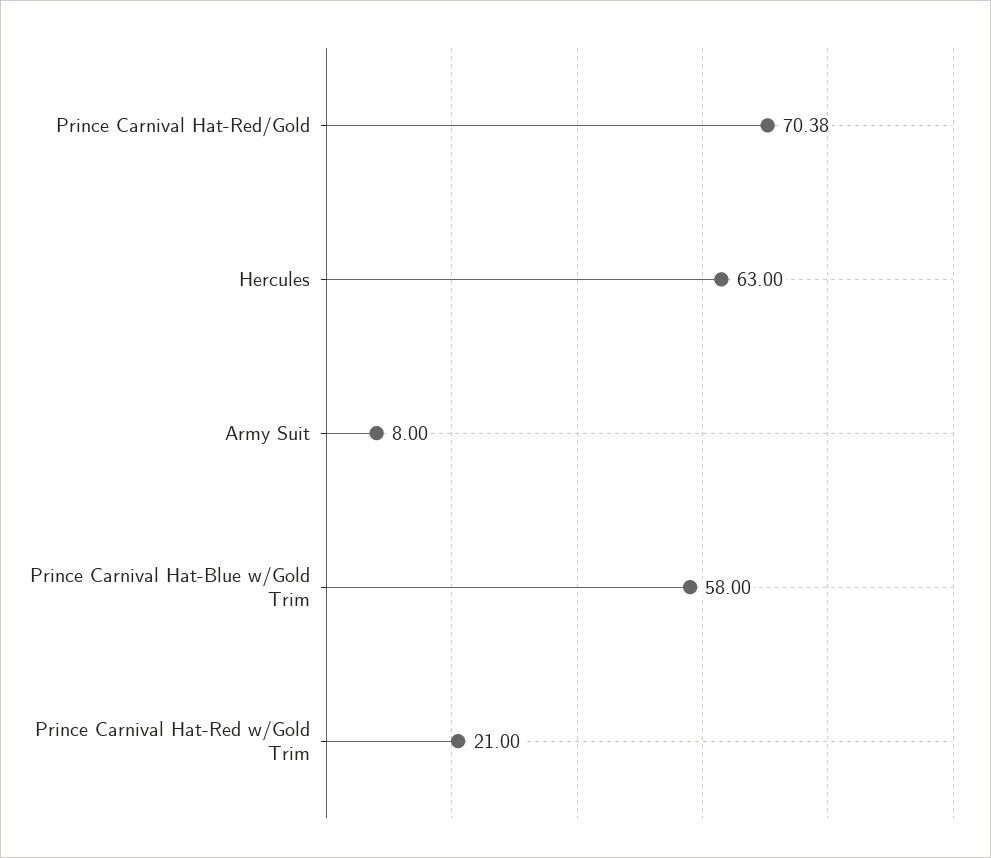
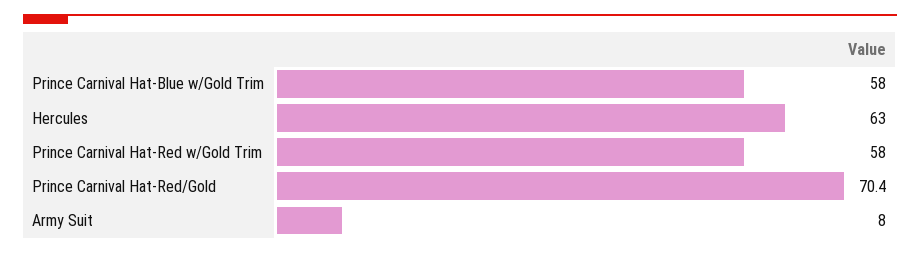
Prince Carnival Hat-Red w/Gold Trim: 21 -> 58

